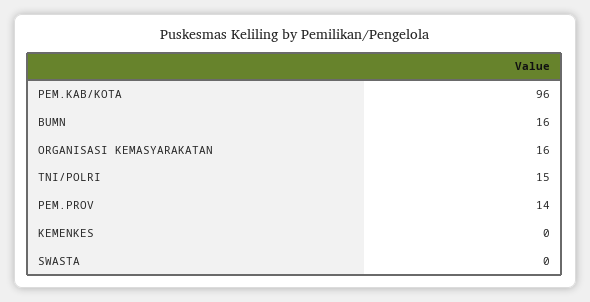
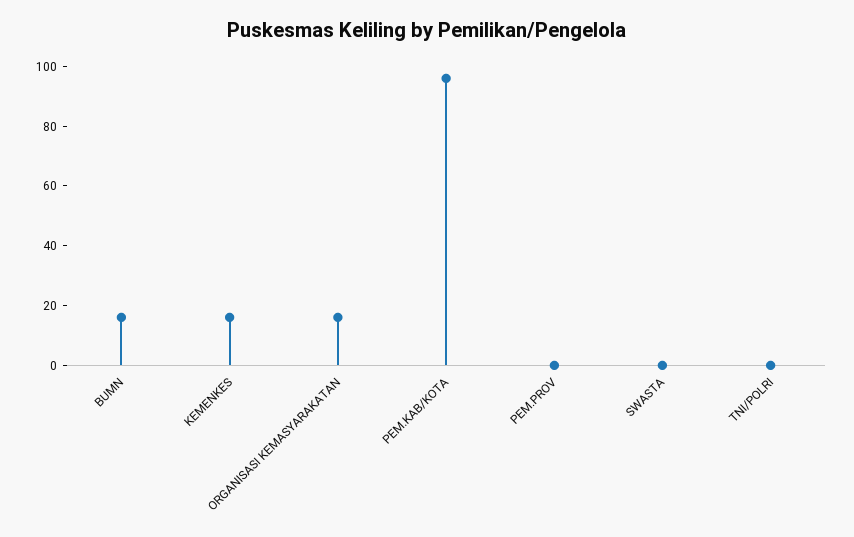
TNI/POLRI: 15 -> 0
PEM.PROV: 14 -> 0
KEMENKES: 0 -> 15

